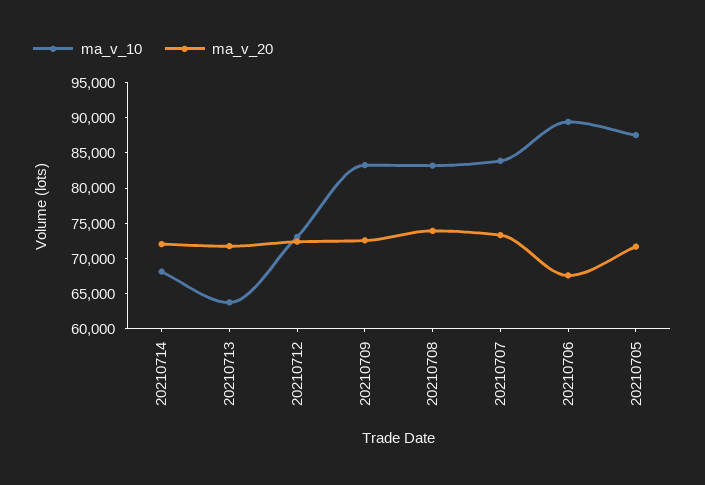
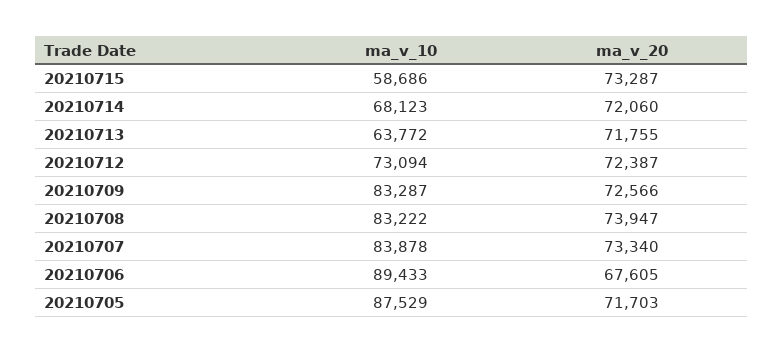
ma_v_10, 20210715: none -> 58686
ma_v_20, 20210715: none -> 73287

